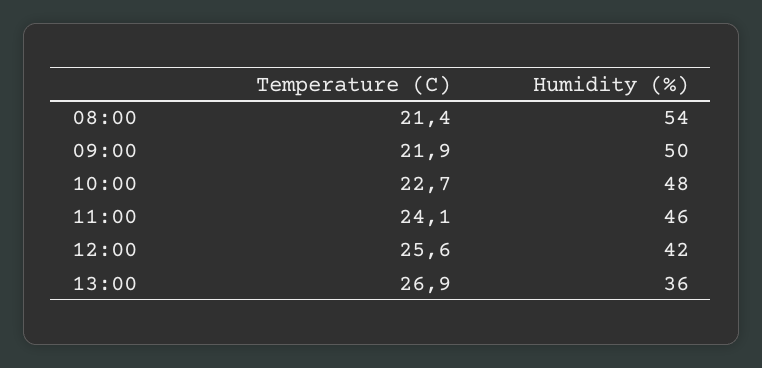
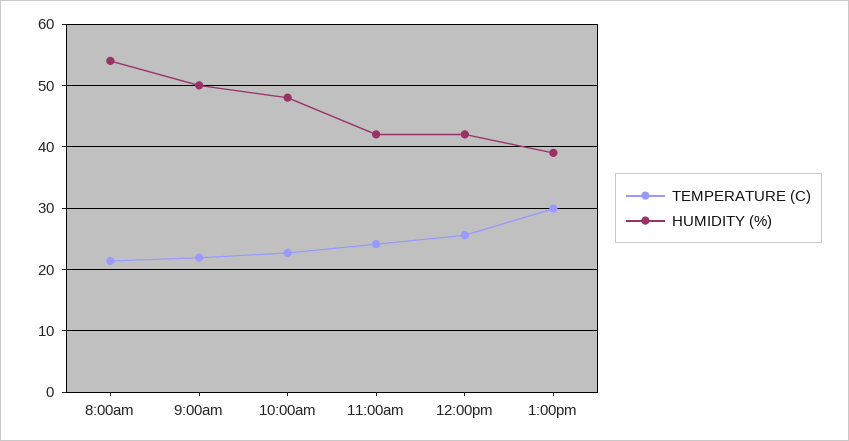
Humidity (%), 11:00: 46 -> 42
Temperature (C), 13:00: 26.9 -> 30
Humidity (%), 13:00: 36 -> 39

